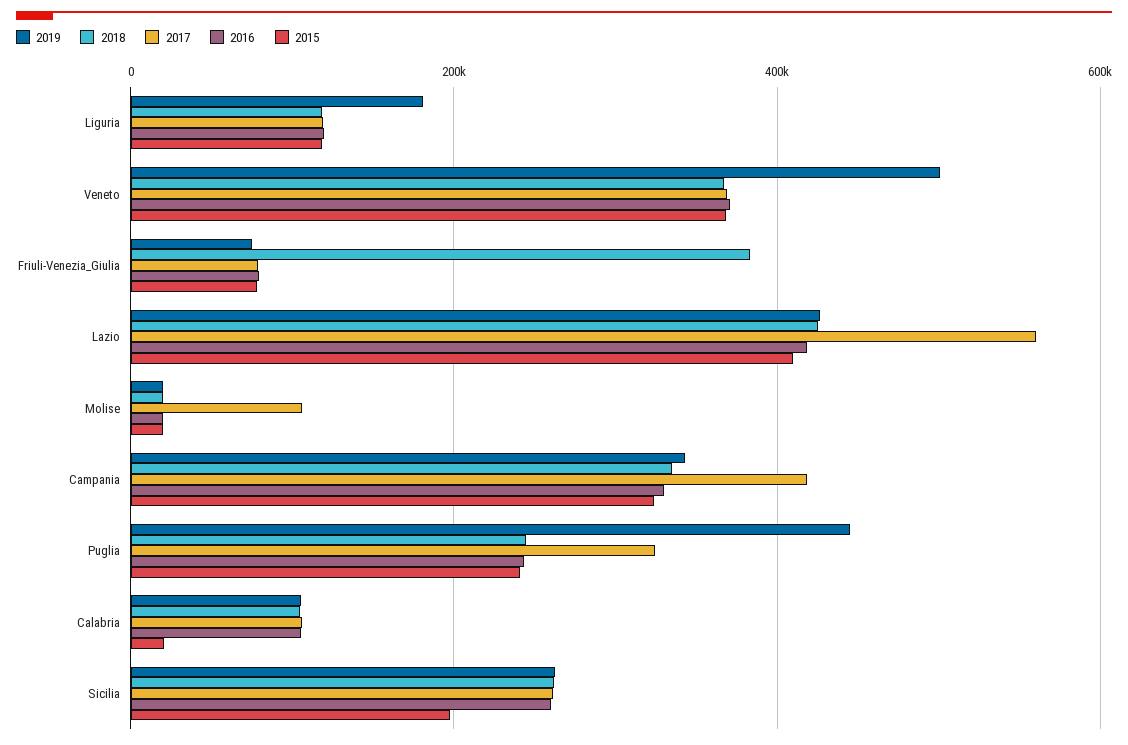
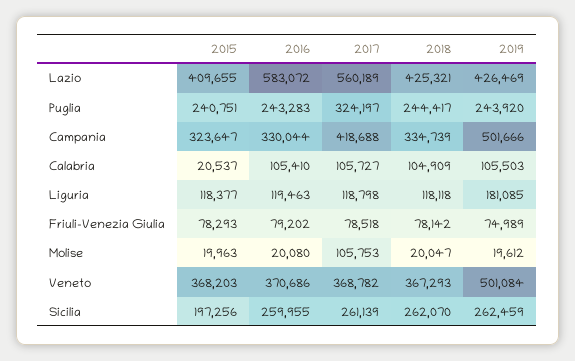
2018, Friuli-Venezia_Giulia: 380000 -> 78142
2016, Lazio: 420000 -> 583072
2019, Campania: 340000 -> 501666
2019, Puglia: 440000 -> 243920

